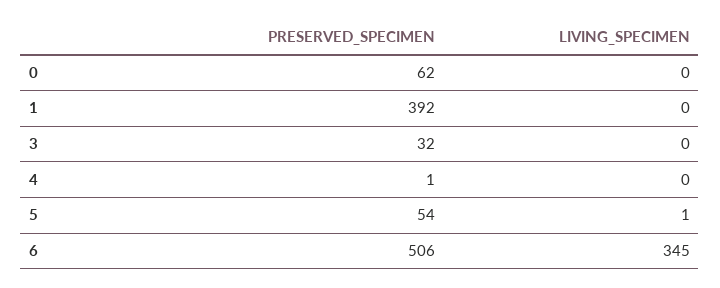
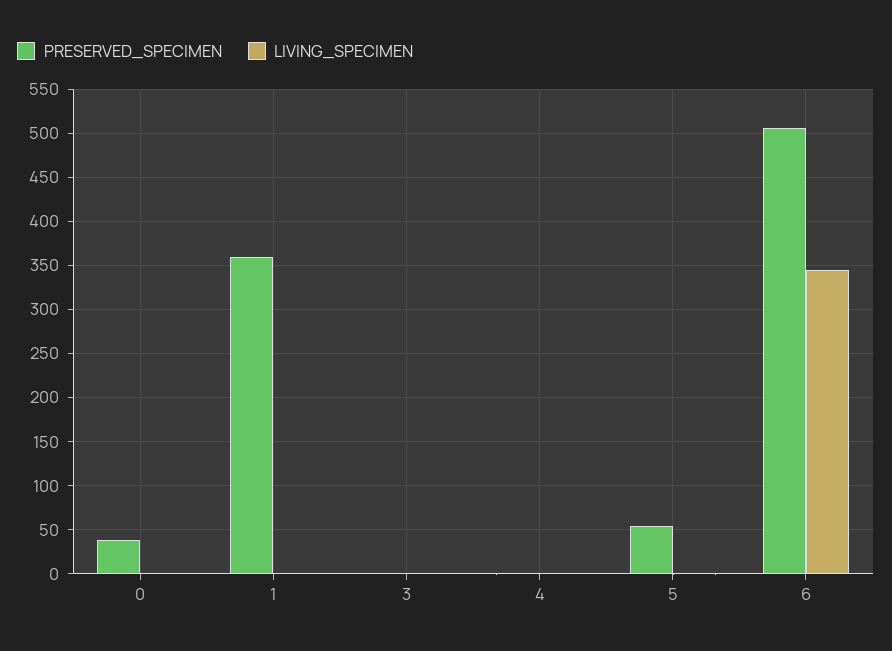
PRESERVED_SPECIMEN, 0: 62 -> 40
PRESERVED_SPECIMEN, 1: 392 -> 360
PRESERVED_SPECIMEN, 3: 32 -> 0

